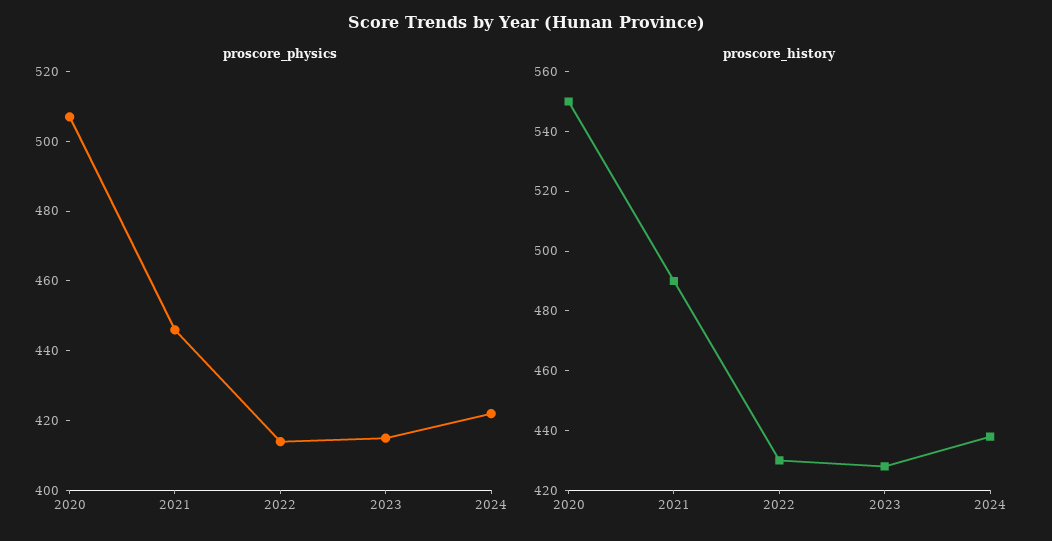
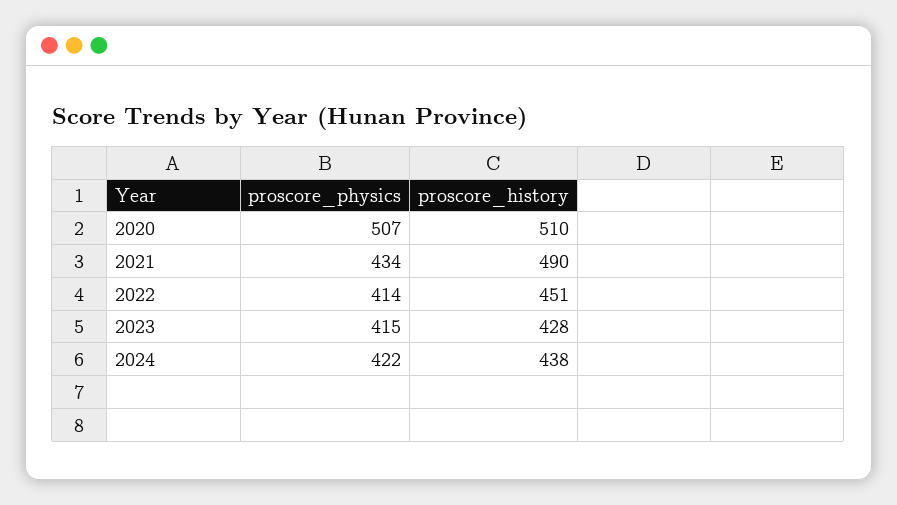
proscore_physics, 2021: 445 -> 434
proscore_history, 2020: 550 -> 510
proscore_history, 2022: 430 -> 451

